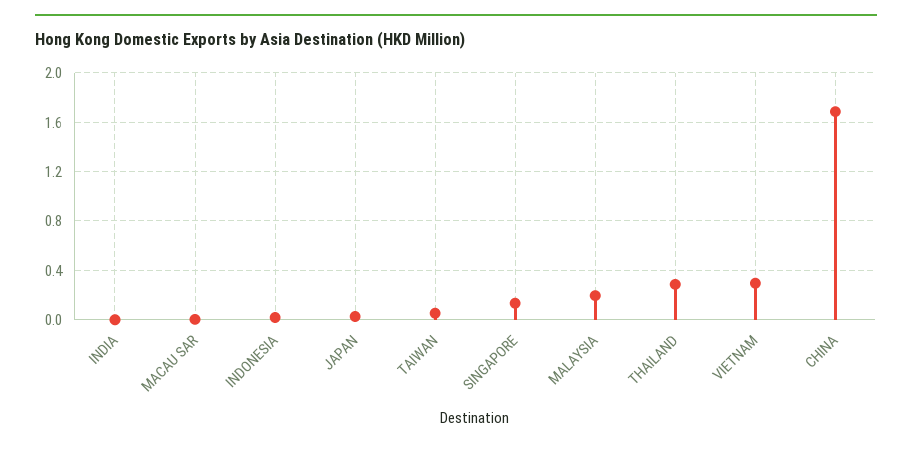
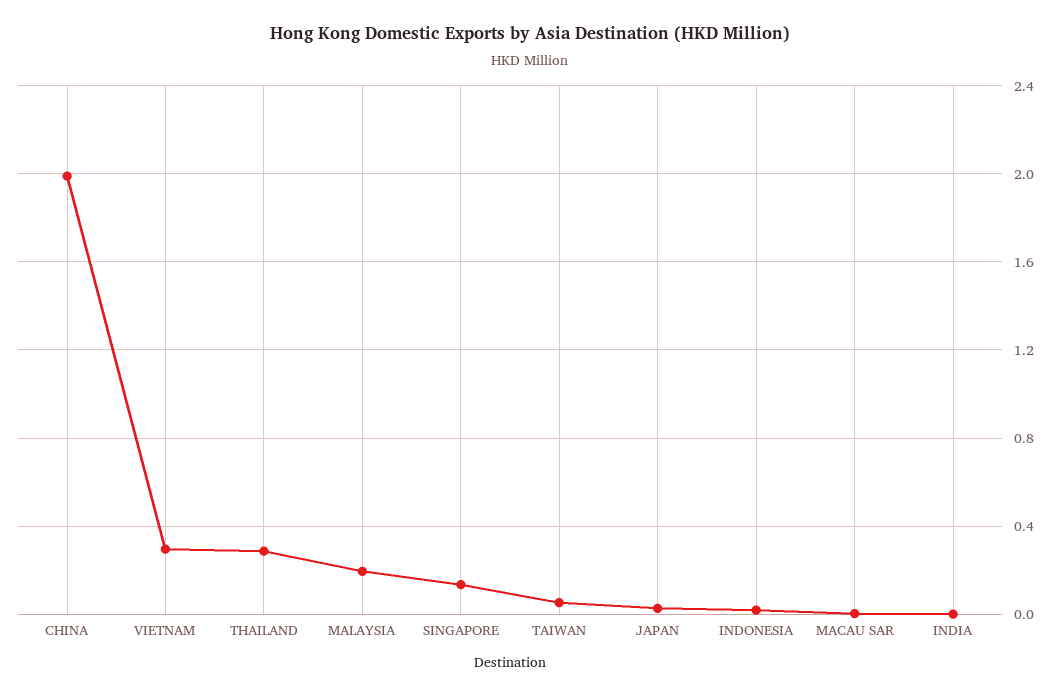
CHINA: 1.7 -> 2

